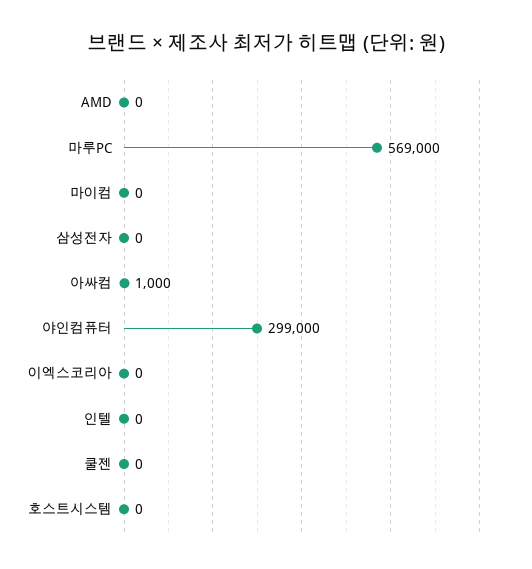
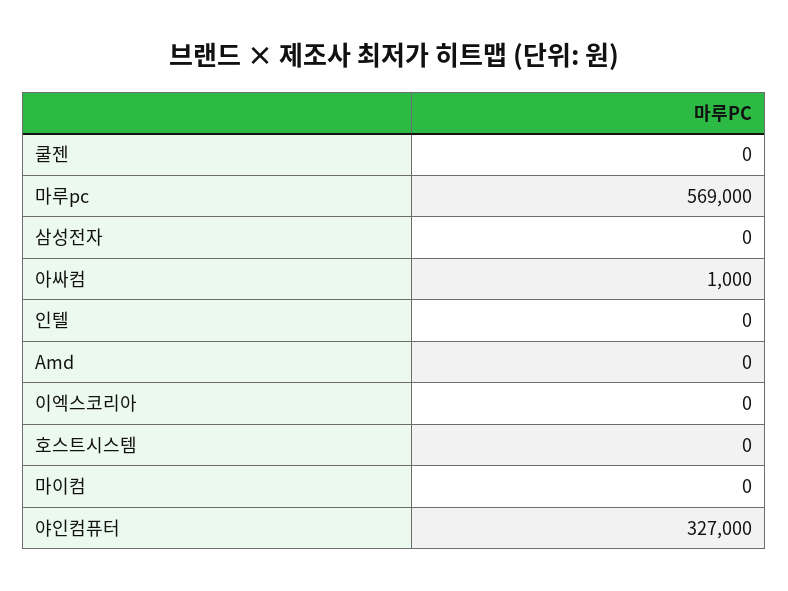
야인컴퓨터: 299000 -> 327000

